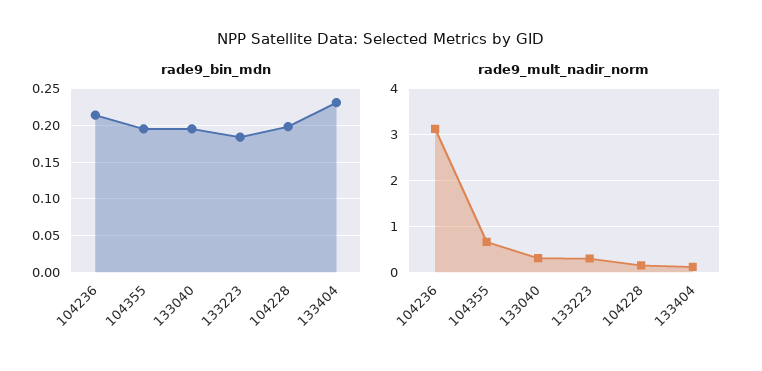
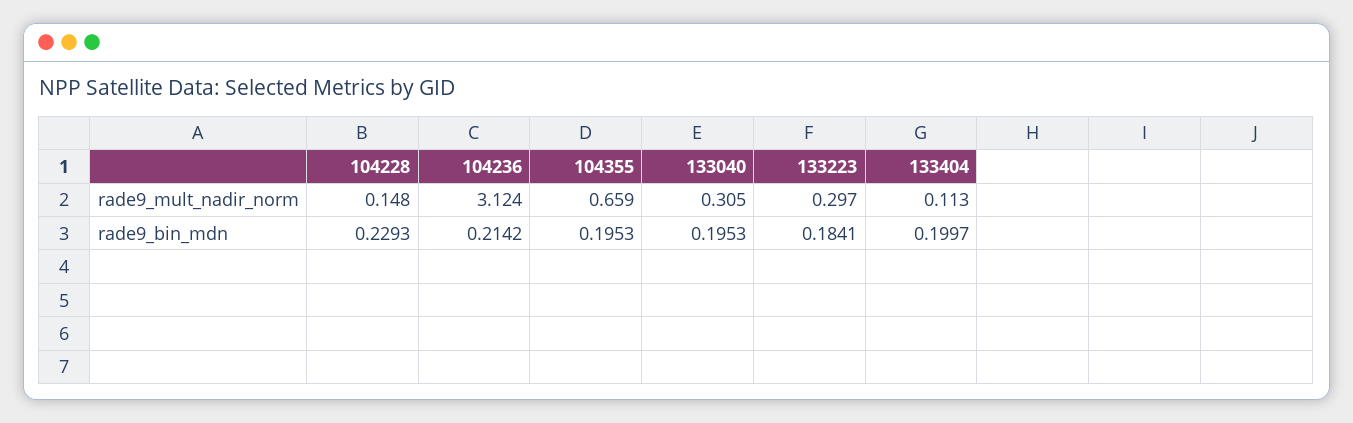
rade9_bin_mdn, 104228: 0.2 -> 0.2293
rade9_bin_mdn, 133404: 0.23 -> 0.1997

